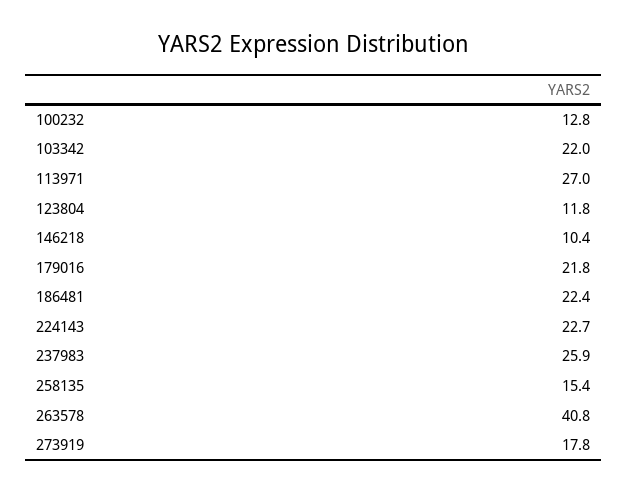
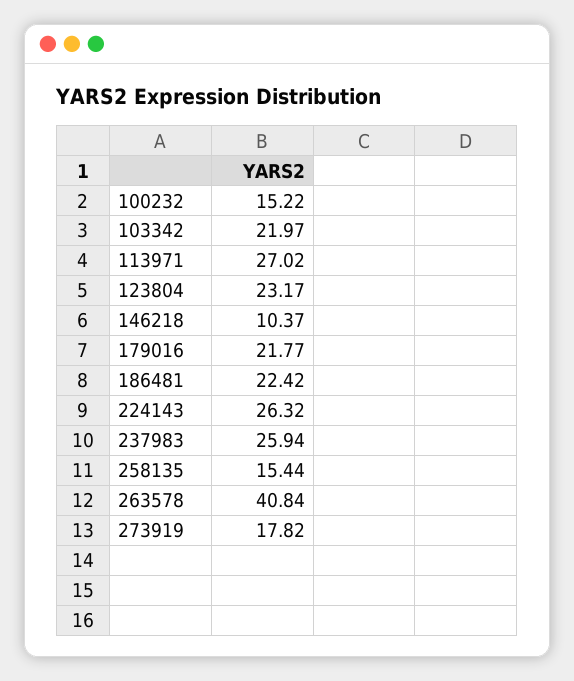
100232: 12.8 -> 15.22
123804: 11.8 -> 23.17
224143: 22.7 -> 26.32

